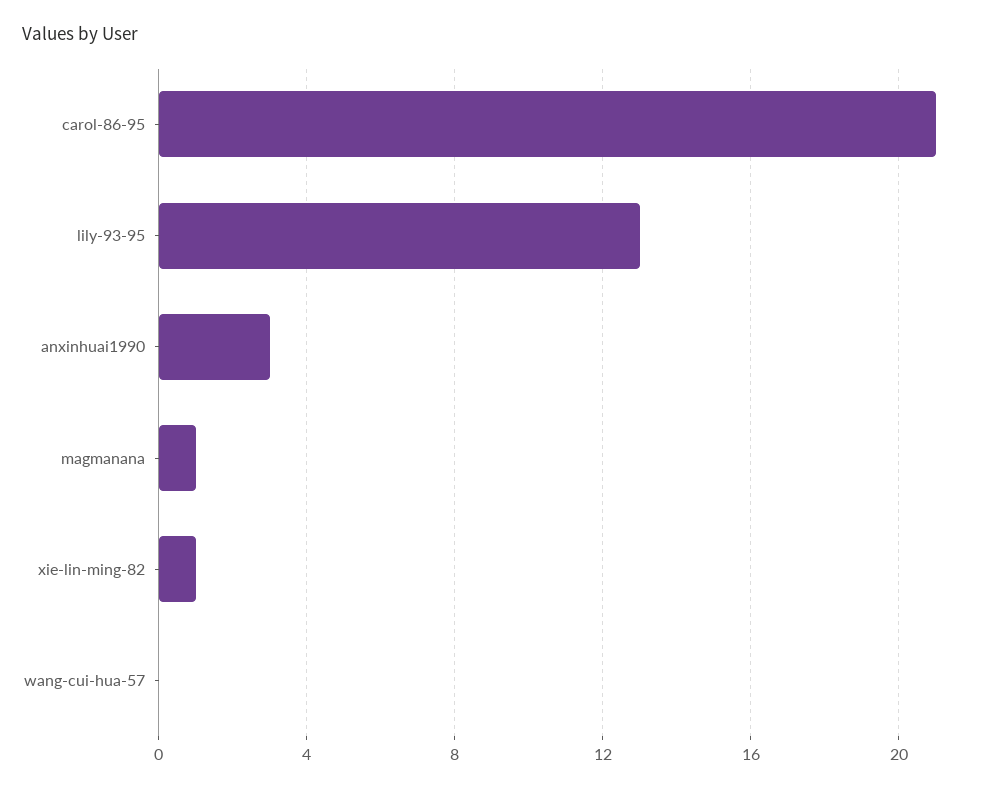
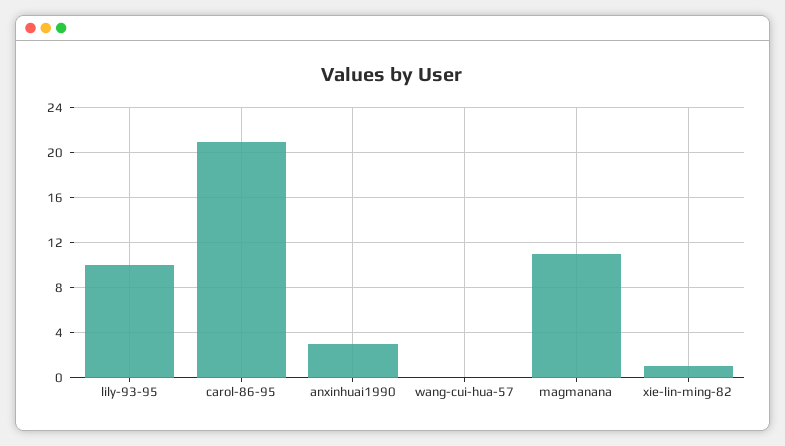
lily-93-95: 13 -> 10
magmanana: 1 -> 11

